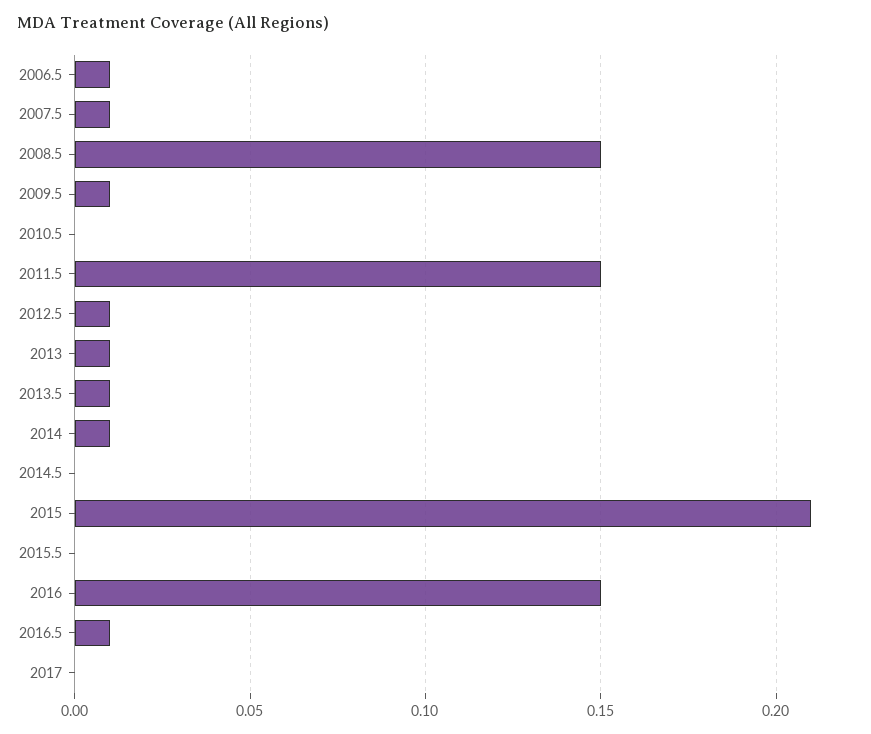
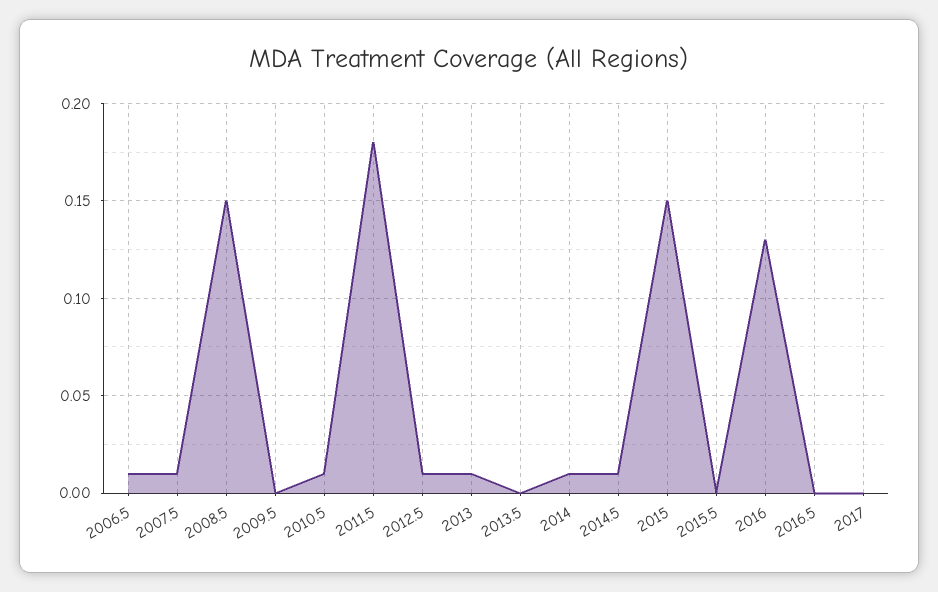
2009.5: 0.01 -> 0
2010.5: 0 -> 0.01
2011.5: 0.15 -> 0.18
2013.5: 0.01 -> 0
2014.5: 0 -> 0.01
2015: 0.21 -> 0.15
2016: 0.15 -> 0.13
2016.5: 0.01 -> 0

